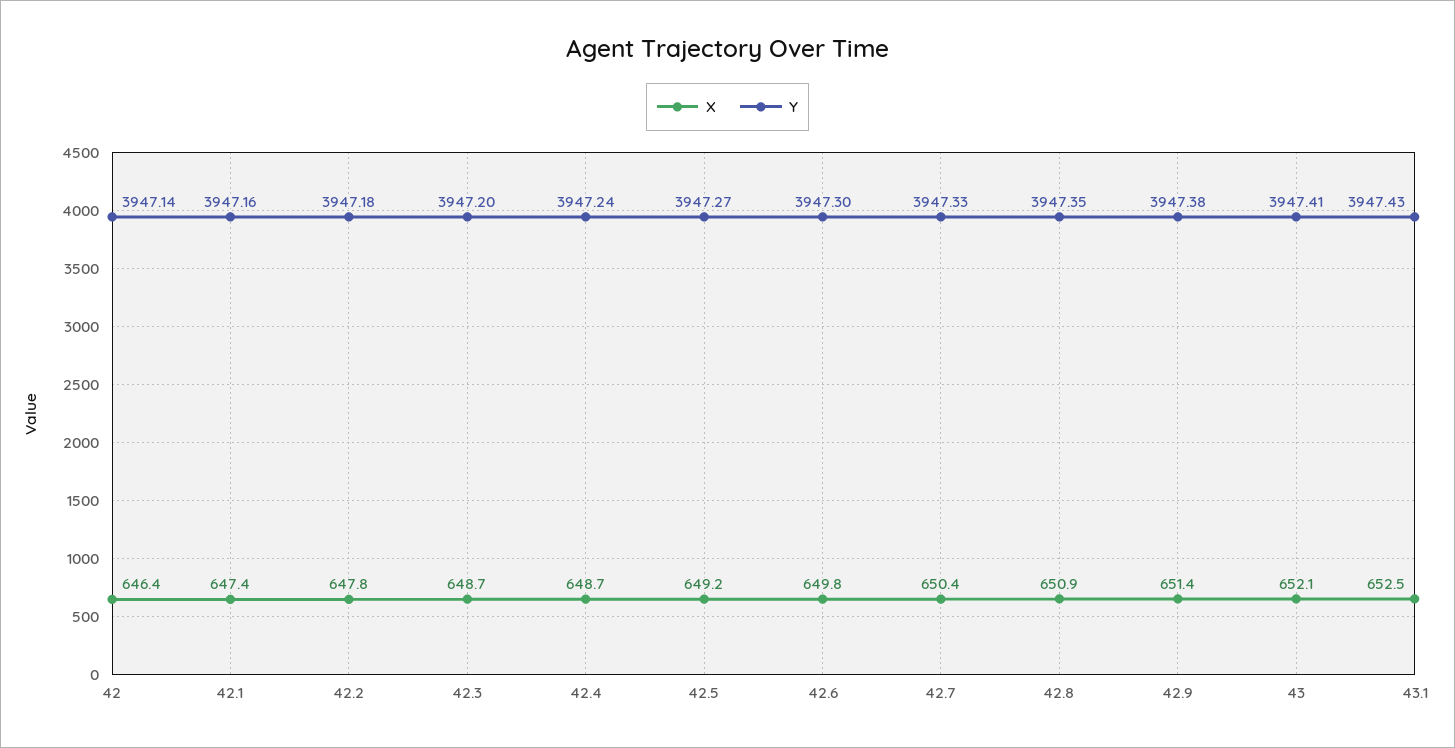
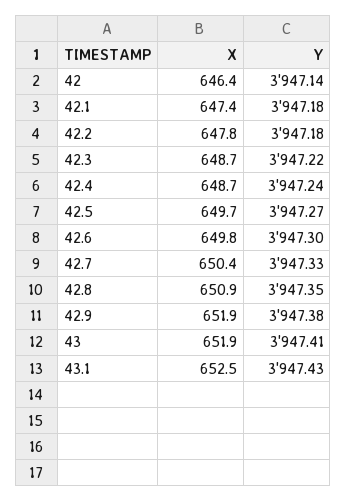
Y, 42.1: 3947.16 -> 3947.18
Y, 42.3: 3947.2 -> 3947.22
X, 42.5: 649.2 -> 649.7
X, 42.9: 651.4 -> 651.9
X, 43: 652.1 -> 651.9

